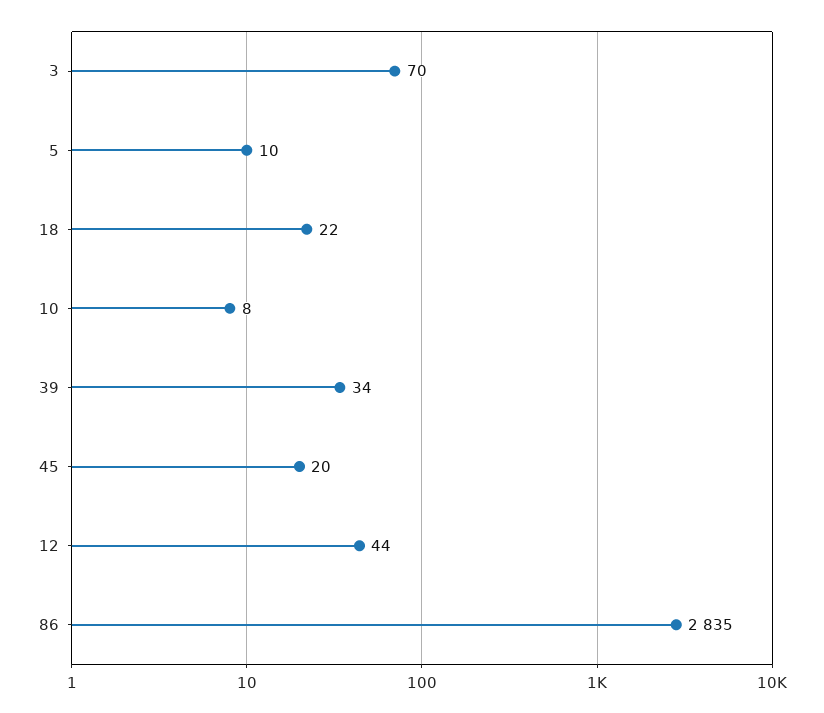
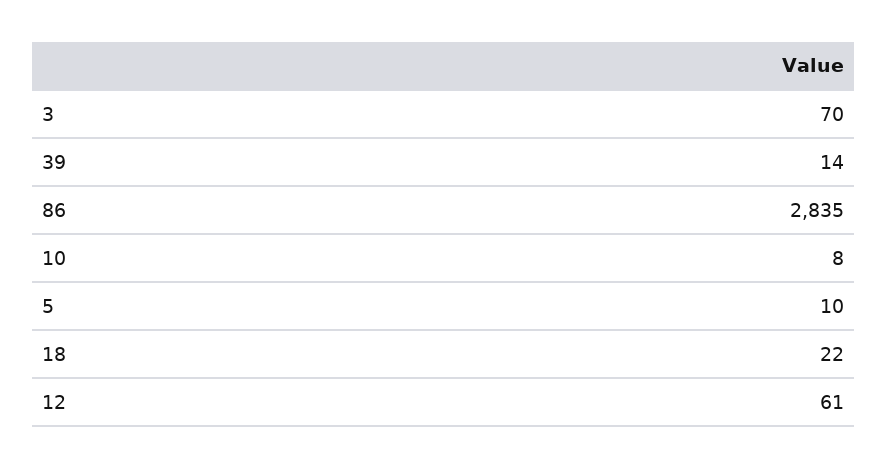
39: 34 -> 14
45: 20 -> none
12: 44 -> 61

